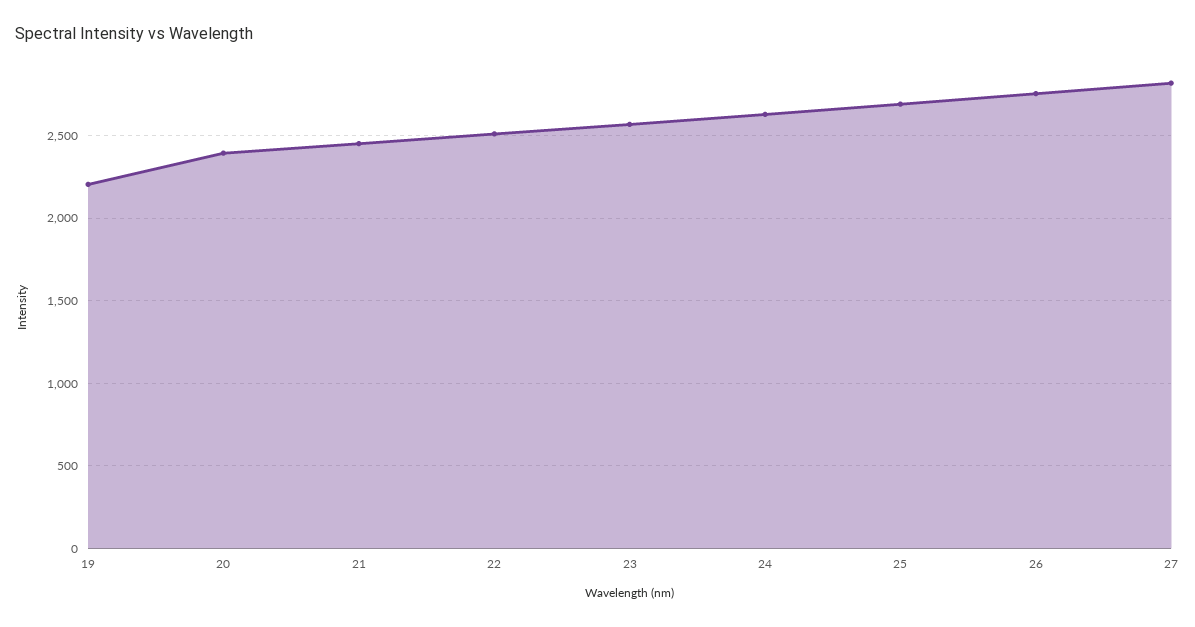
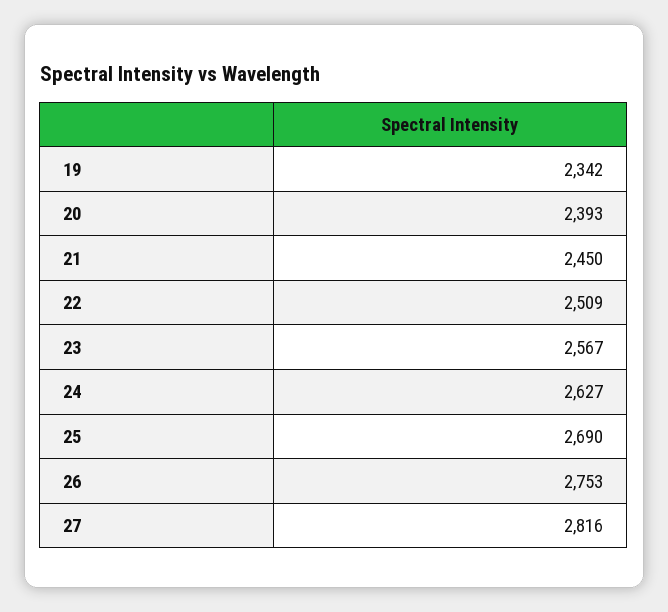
19: 2200 -> 2342

